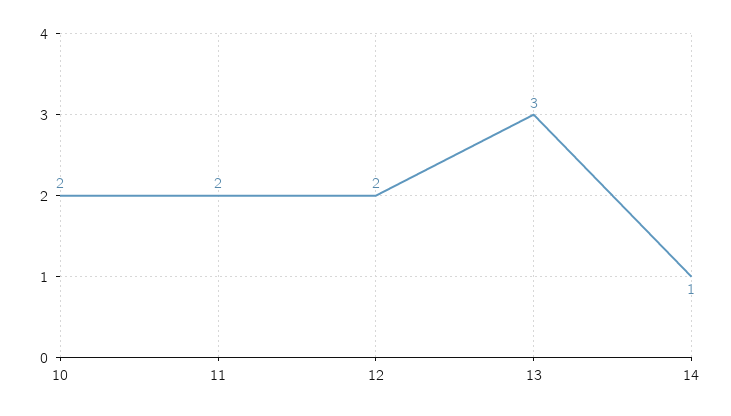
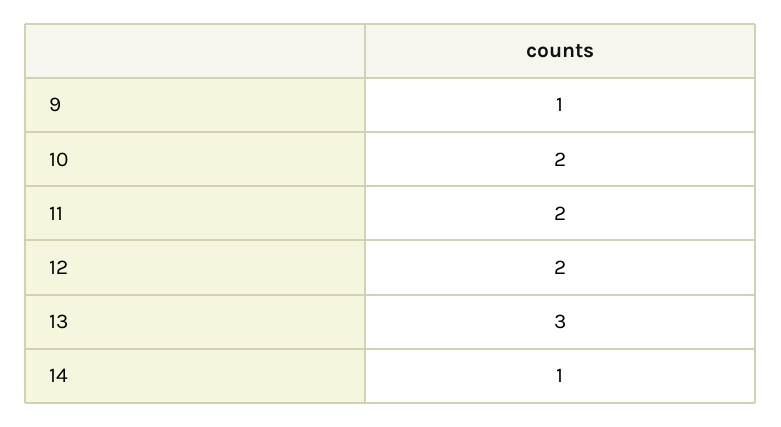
9: none -> 1

